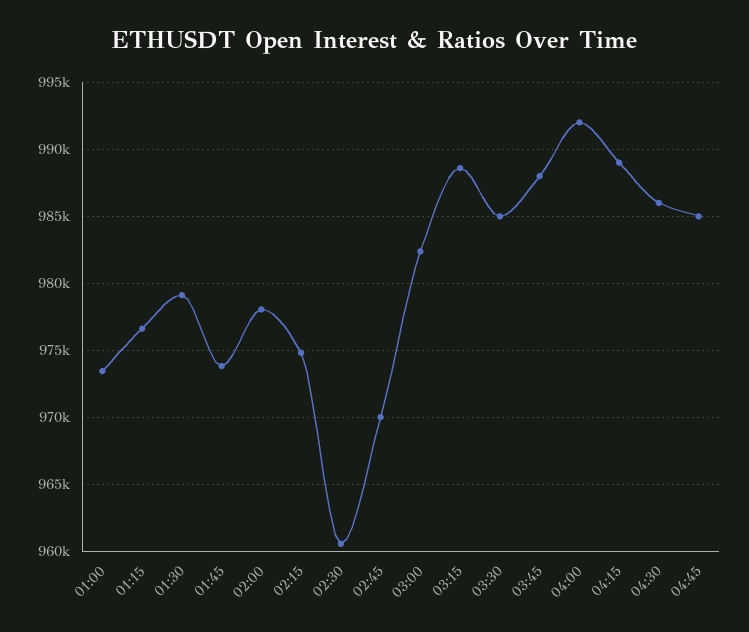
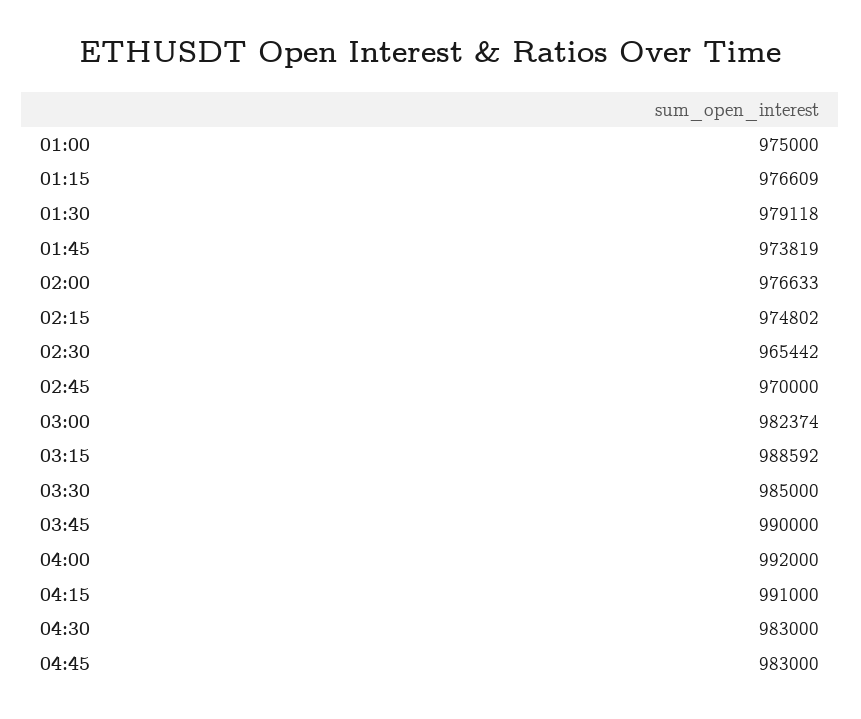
01:00: 973500 -> 975000
02:00: 978000 -> 976633
02:30: 960500 -> 965442
03:45: 988000 -> 990000
04:15: 989000 -> 991000
04:30: 986000 -> 983000
04:45: 985000 -> 983000

